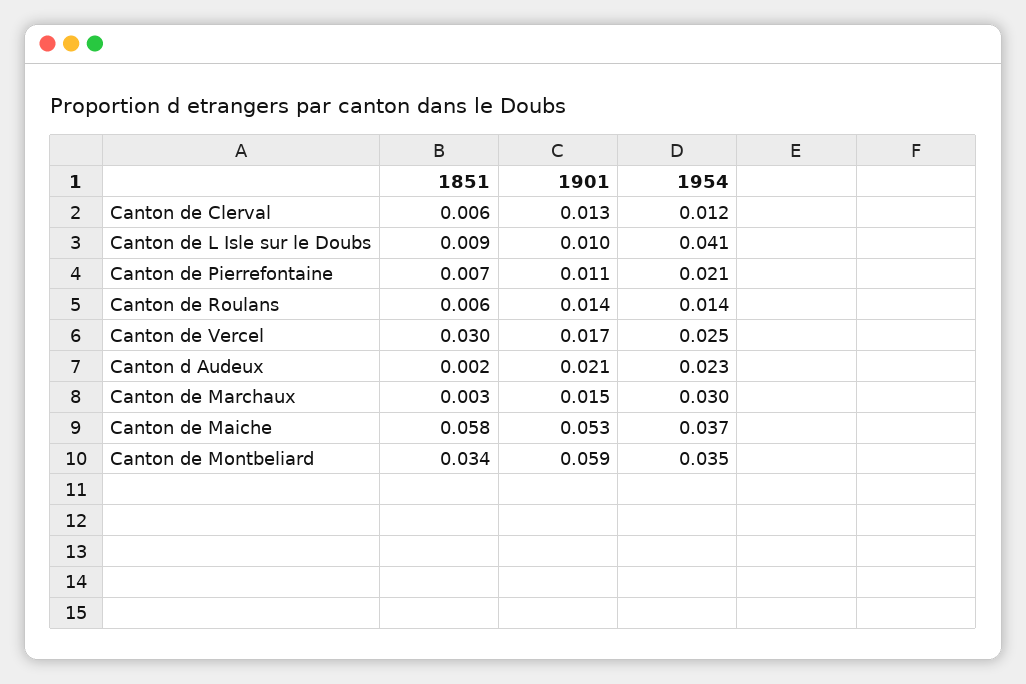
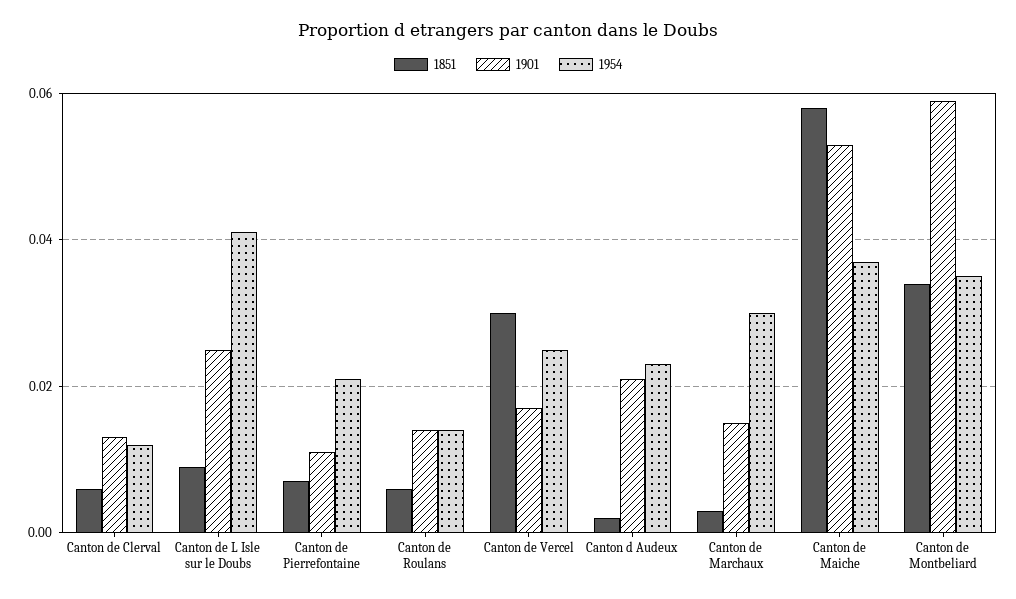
1901, Canton de L Isle sur le Doubs: 0.01 -> 0.025

